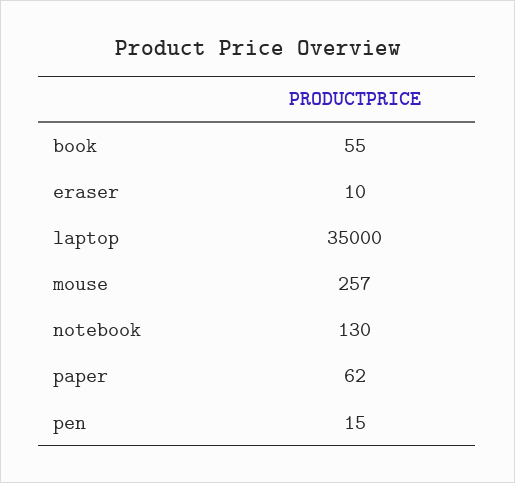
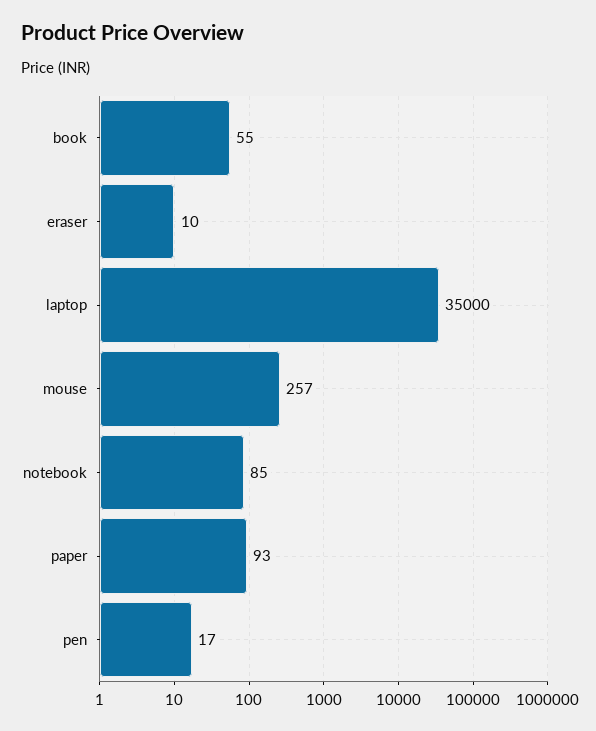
notebook: 130 -> 85
paper: 62 -> 93
pen: 15 -> 17

